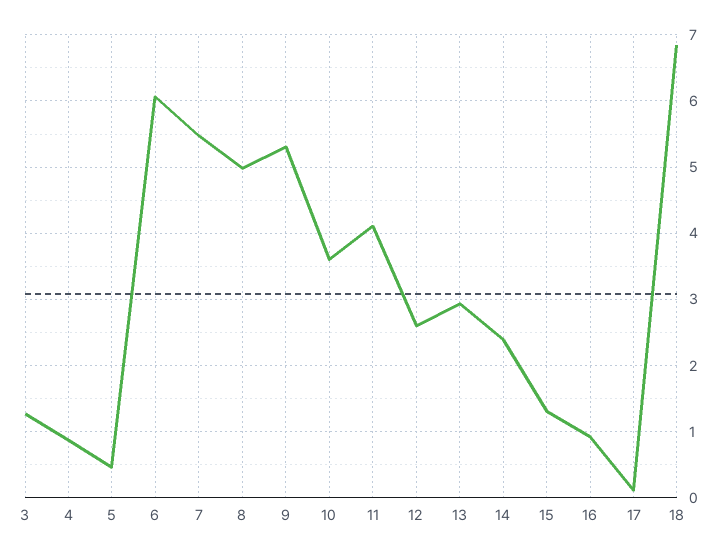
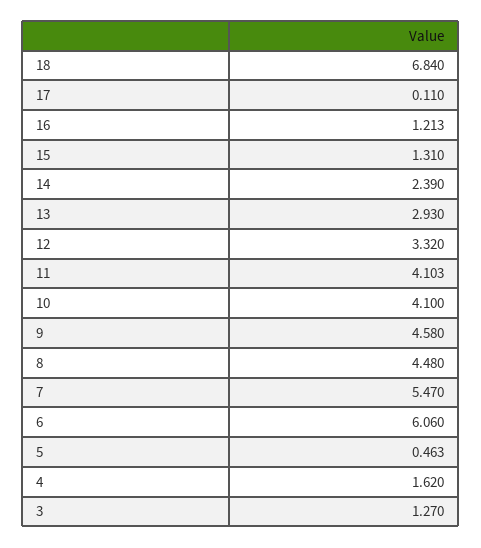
4: 0.9 -> 1.62
8: 5 -> 4.48
9: 5.3 -> 4.58
10: 3.6 -> 4.1
12: 2.6 -> 3.32
16: 0.9 -> 1.213

